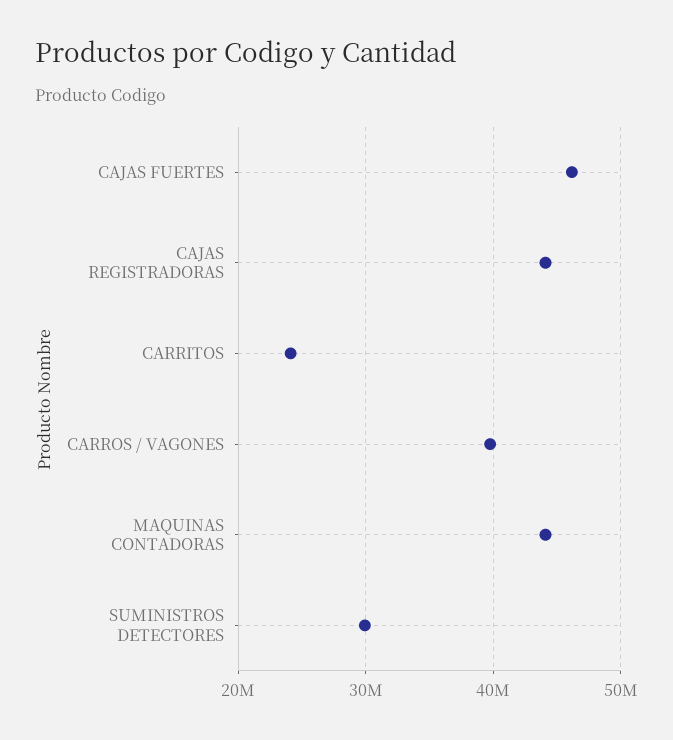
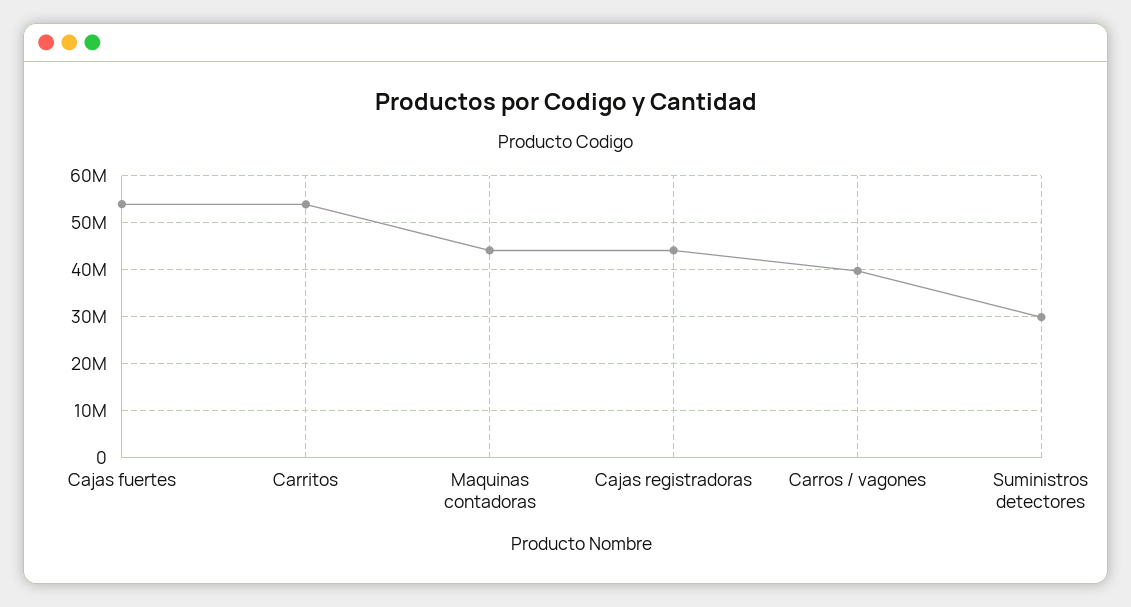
CAJAS FUERTES: 46000000 -> 54000000
CARRITOS: 24000000 -> 54000000

